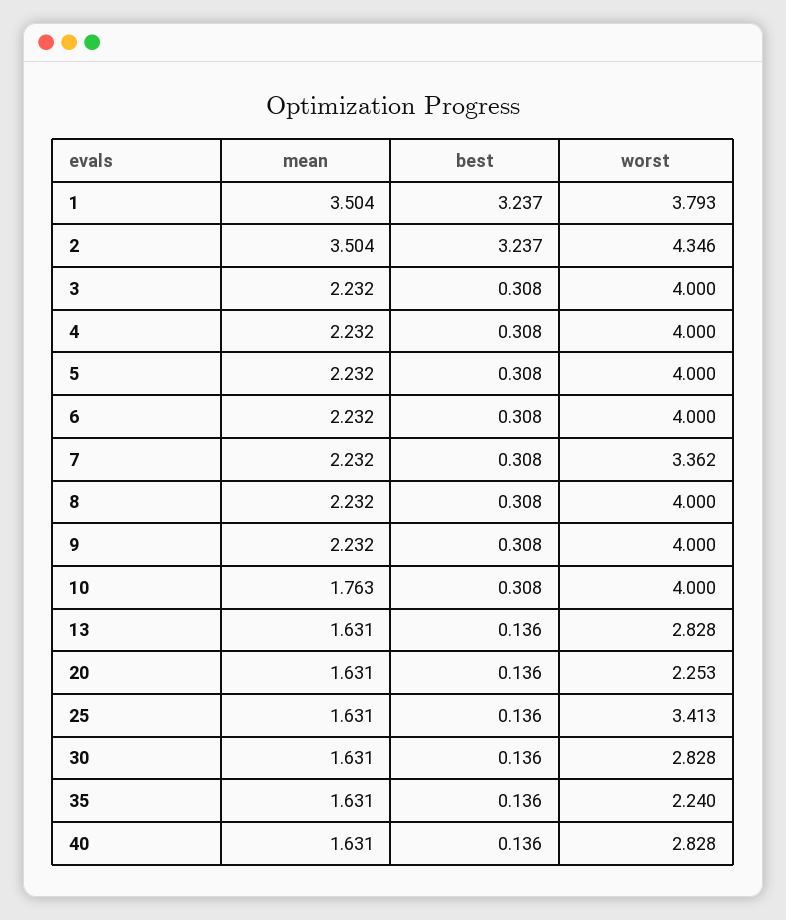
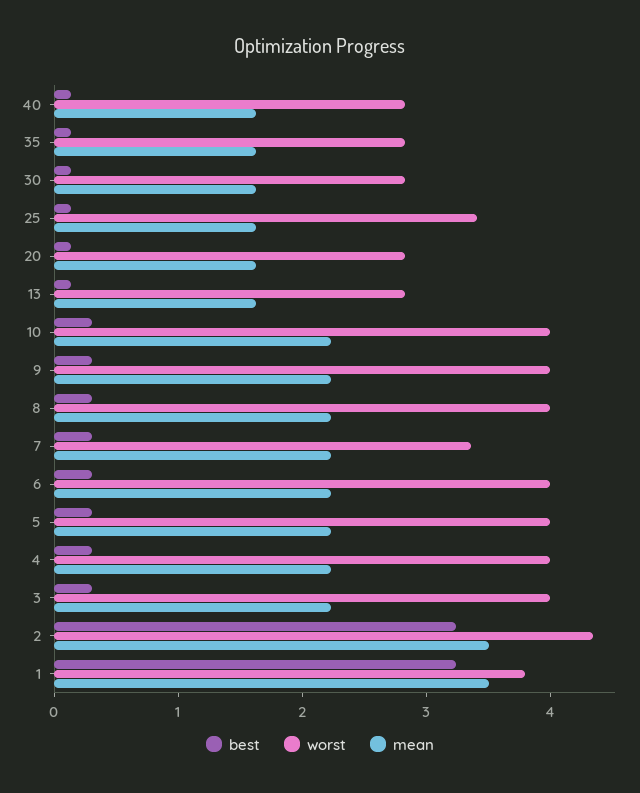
mean, 10: 1.763 -> 2.2
worst, 20: 2.253 -> 2.8
worst, 35: 2.24 -> 2.8

